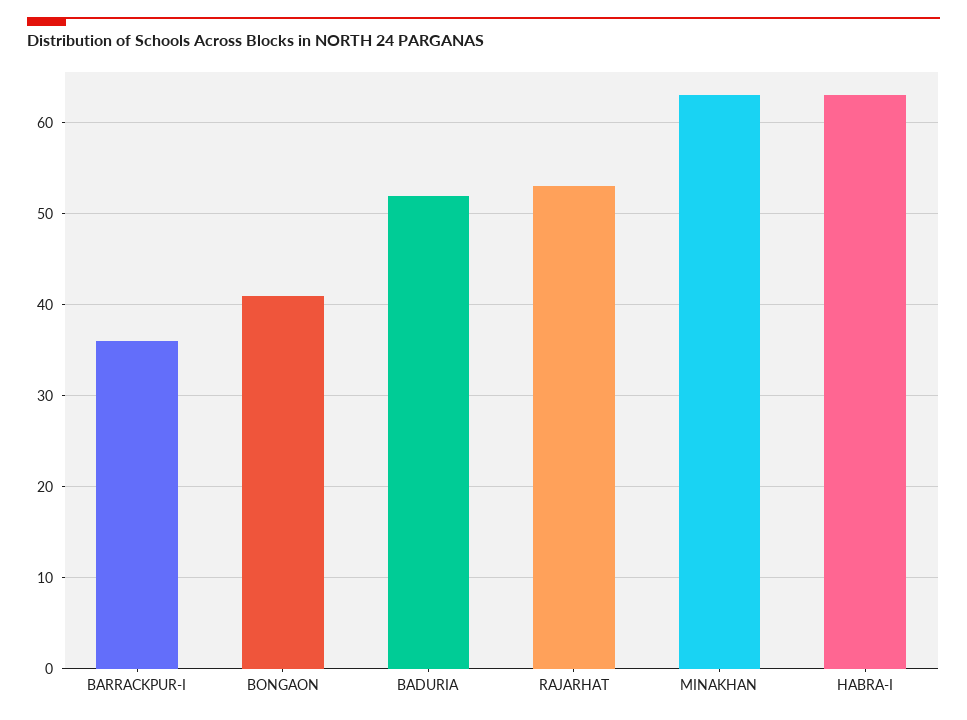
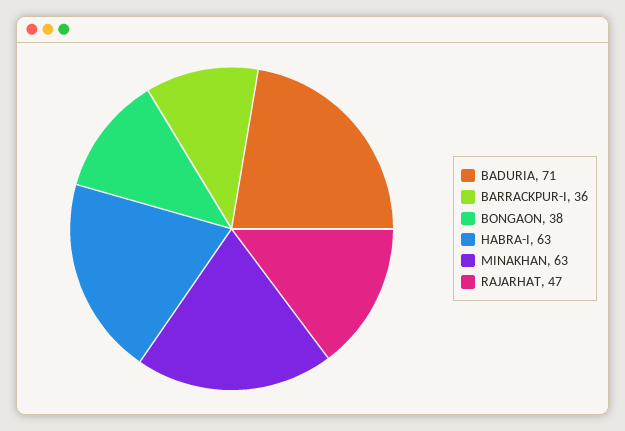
BONGAON: 41 -> 38
BADURIA: 52 -> 71
RAJARHAT: 53 -> 47

